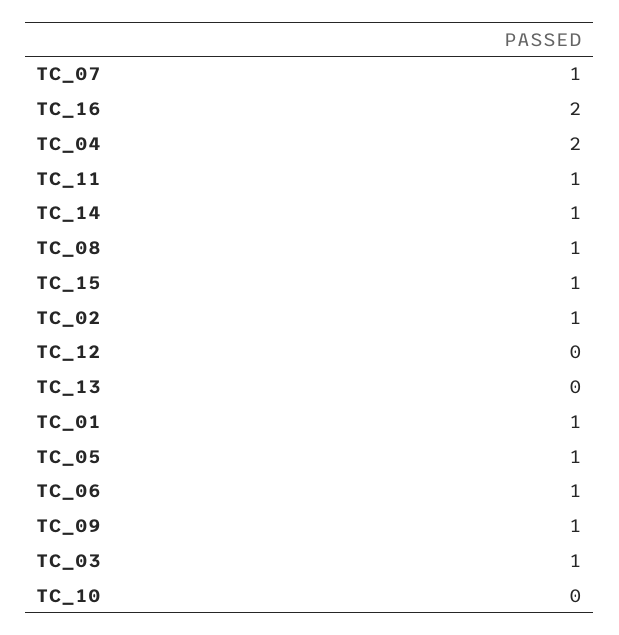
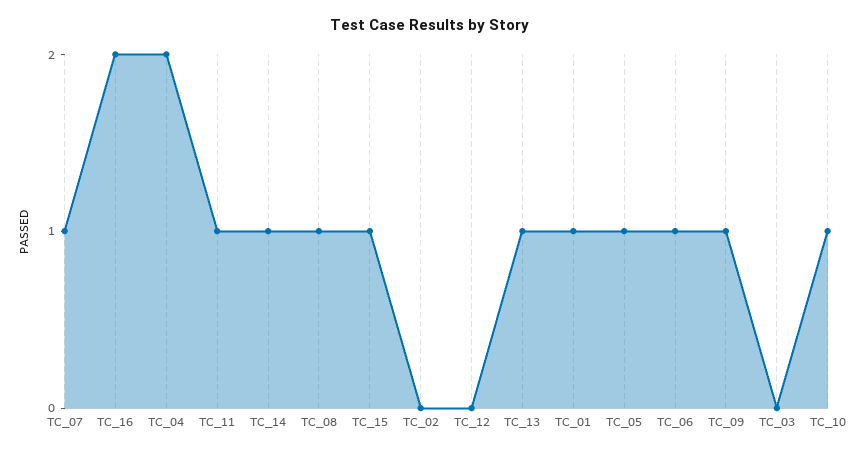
TC_02: 1 -> 0
TC_13: 0 -> 1
TC_03: 1 -> 0
TC_10: 0 -> 1

